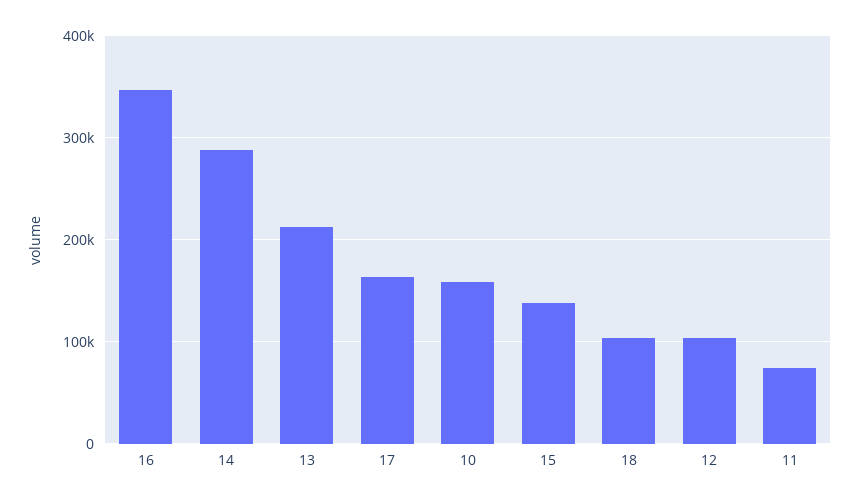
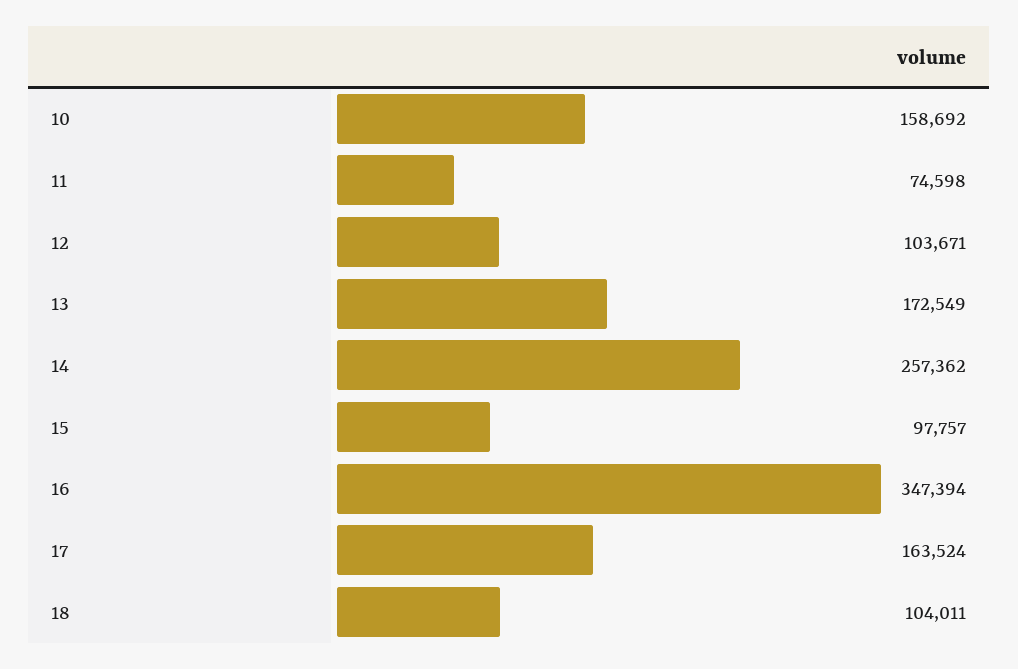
14: 290000 -> 257362
13: 210000 -> 172549
15: 140000 -> 97757

